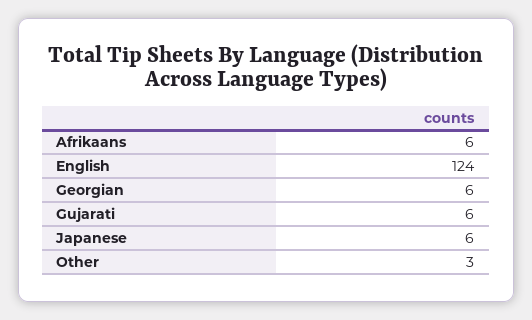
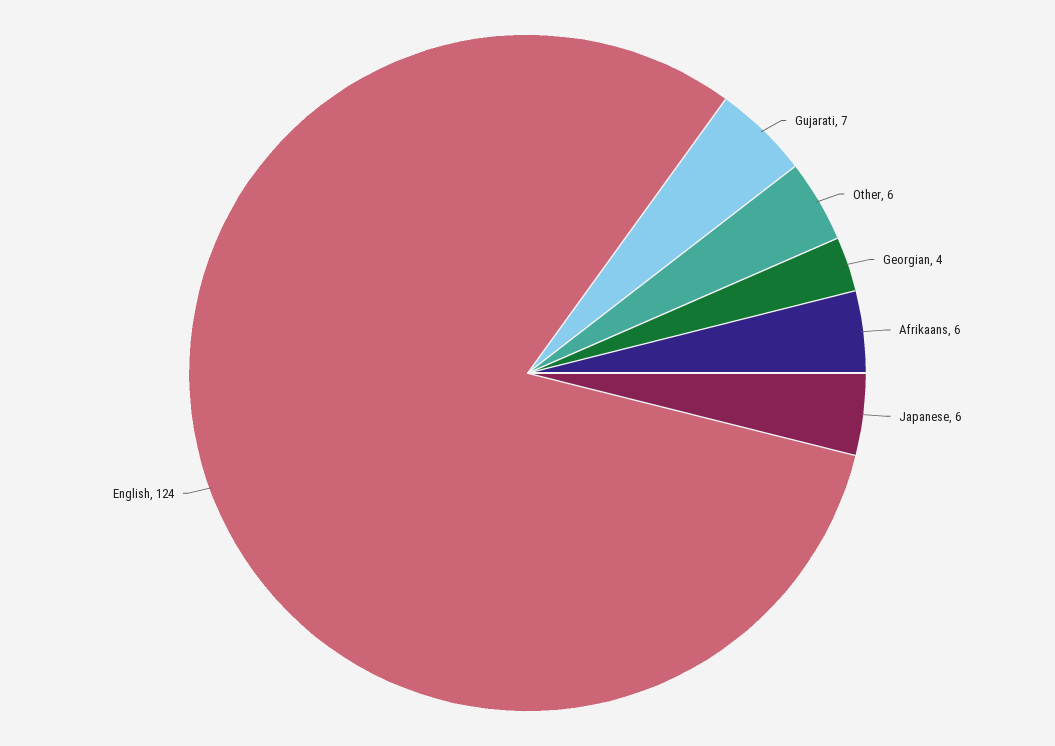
Georgian: 6 -> 4
Gujarati: 6 -> 7
Other: 3 -> 6

